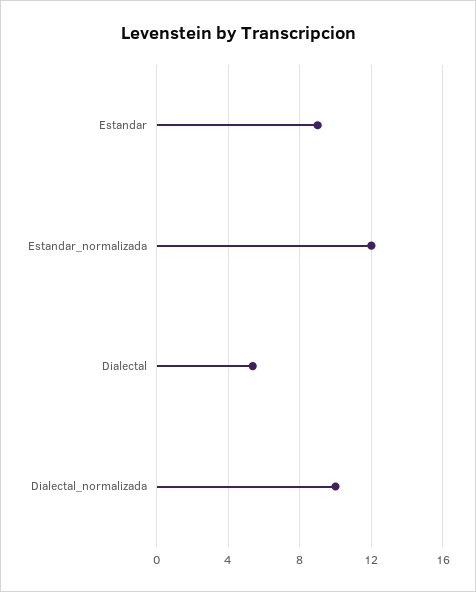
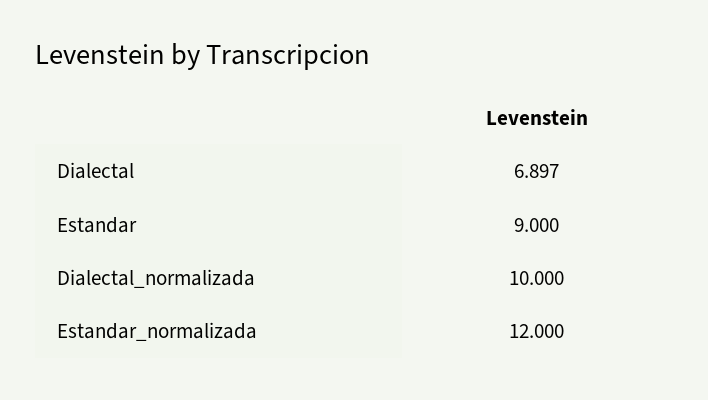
Dialectal: 5.5 -> 6.897

